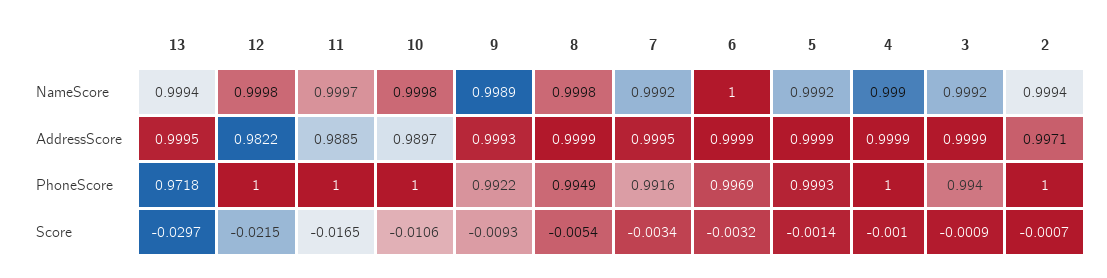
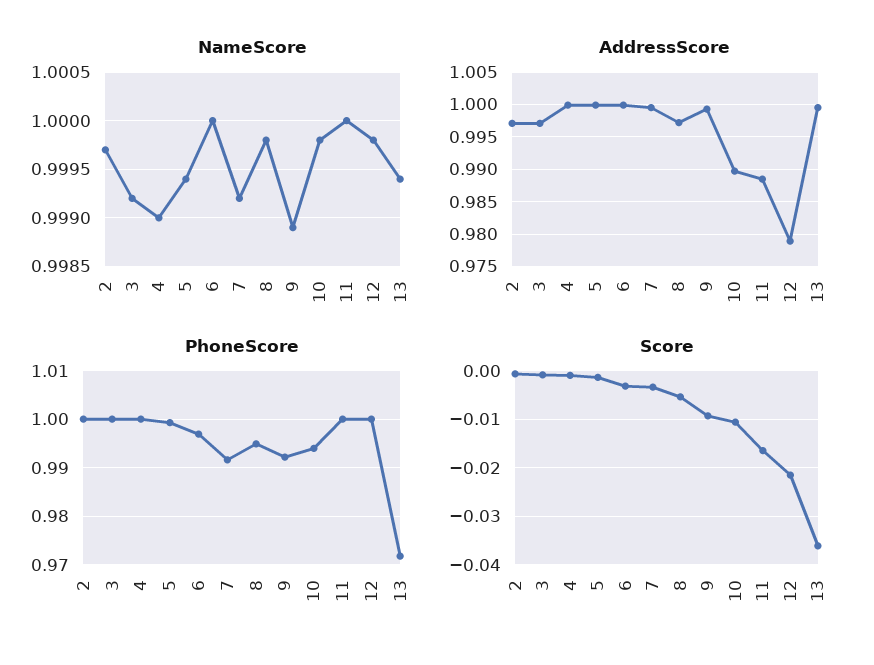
NameScore, 11: 0.9997 -> 1
NameScore, 5: 0.9992 -> 0.9994
NameScore, 2: 0.9994 -> 0.9997
AddressScore, 12: 0.9822 -> 0.979
AddressScore, 8: 0.9999 -> 0.997
AddressScore, 3: 0.9999 -> 0.997
PhoneScore, 10: 1 -> 0.994
PhoneScore, 3: 0.994 -> 1
Score, 13: -0.0297 -> -0.036

